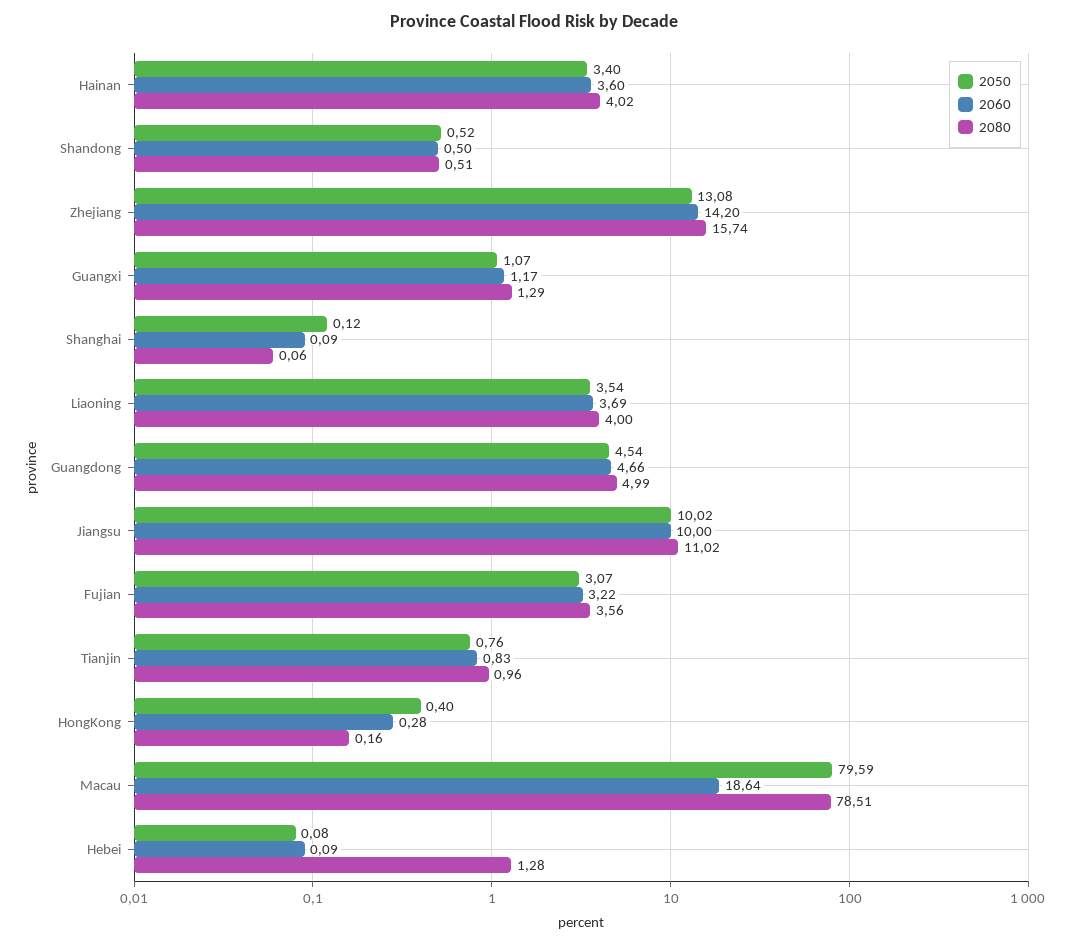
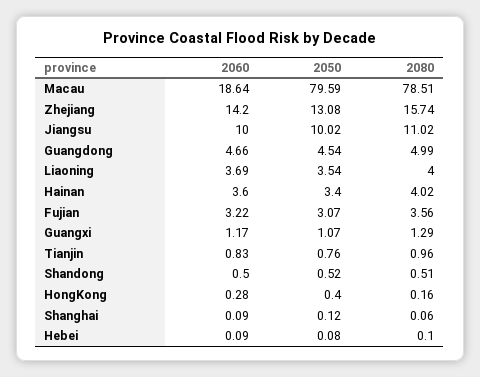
2080, Hebei: 1.28 -> 0.1

